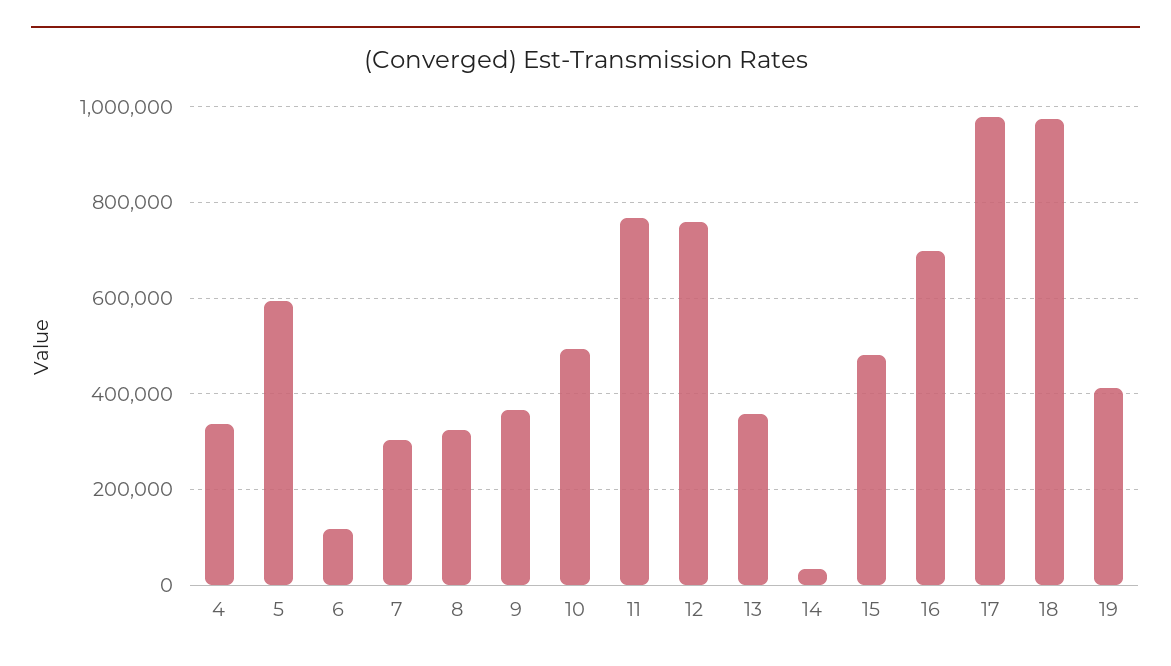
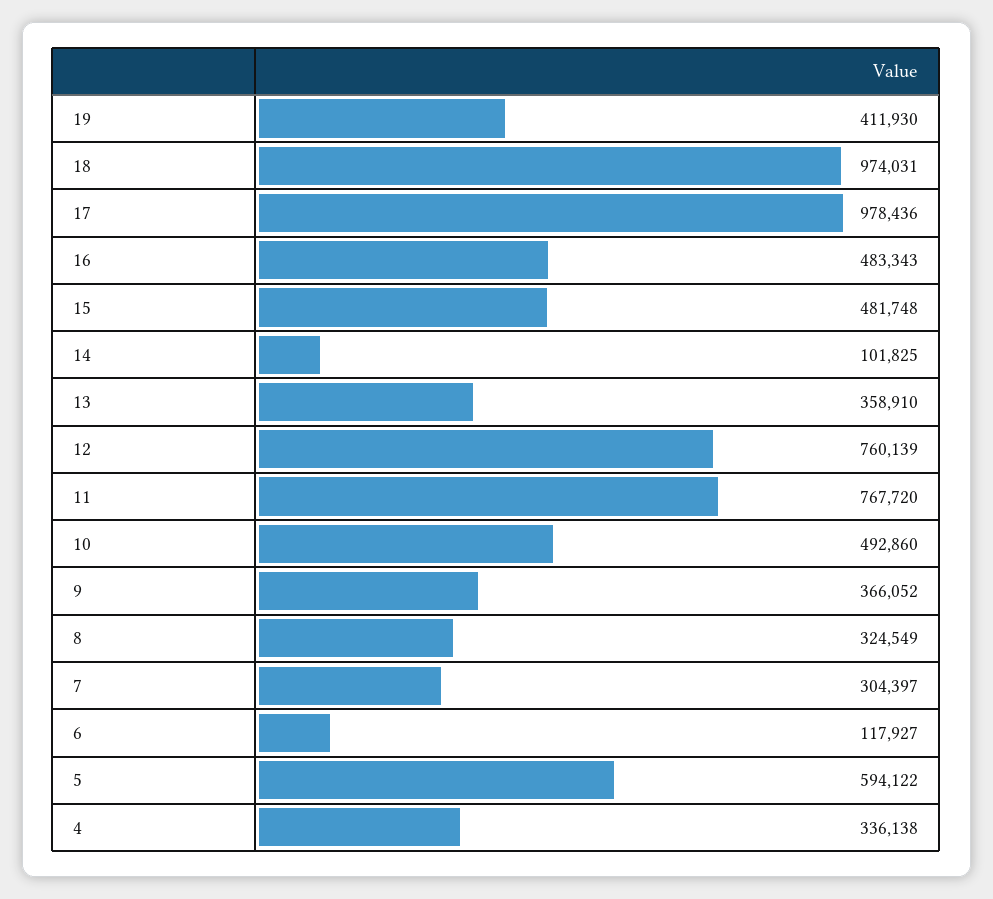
14: 40000 -> 101825
16: 700000 -> 483343

